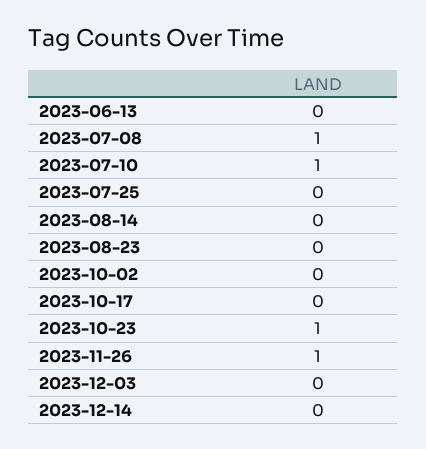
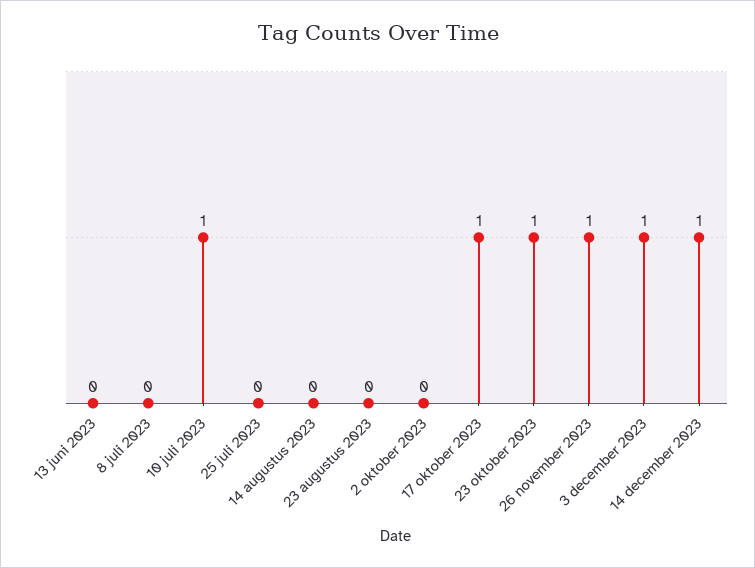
2023-07-08: 1 -> 0
2023-10-17: 0 -> 1
2023-12-03: 0 -> 1
2023-12-14: 0 -> 1

